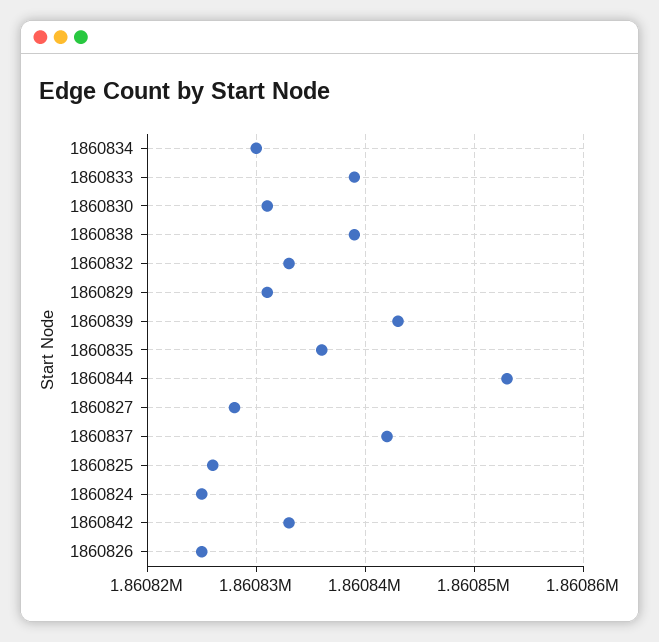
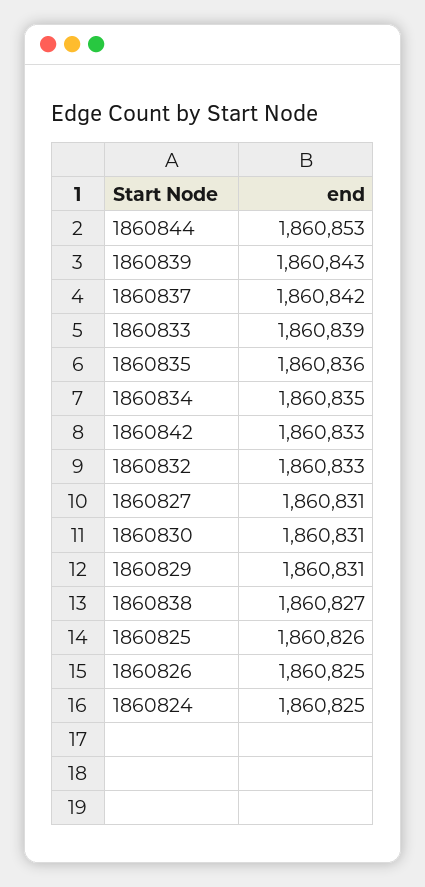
1860834: 1860830 -> 1860835
1860838: 1860839 -> 1860827
1860827: 1860828 -> 1860831

